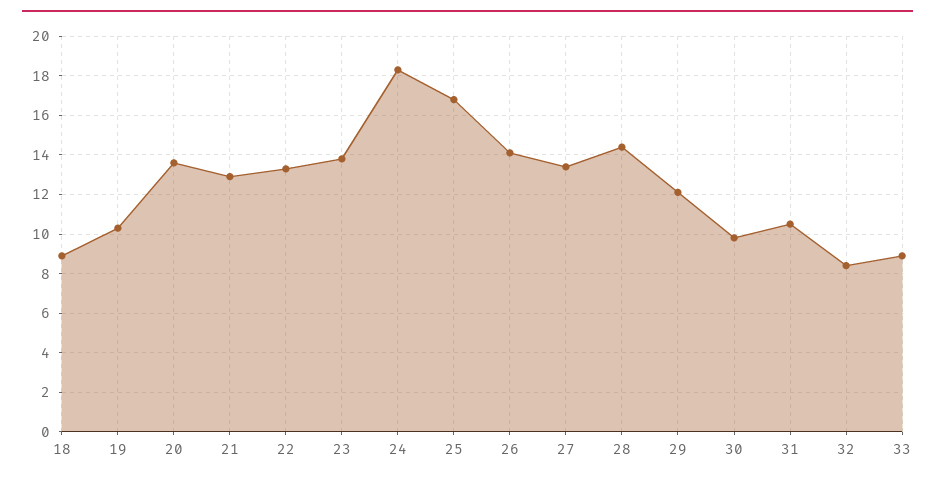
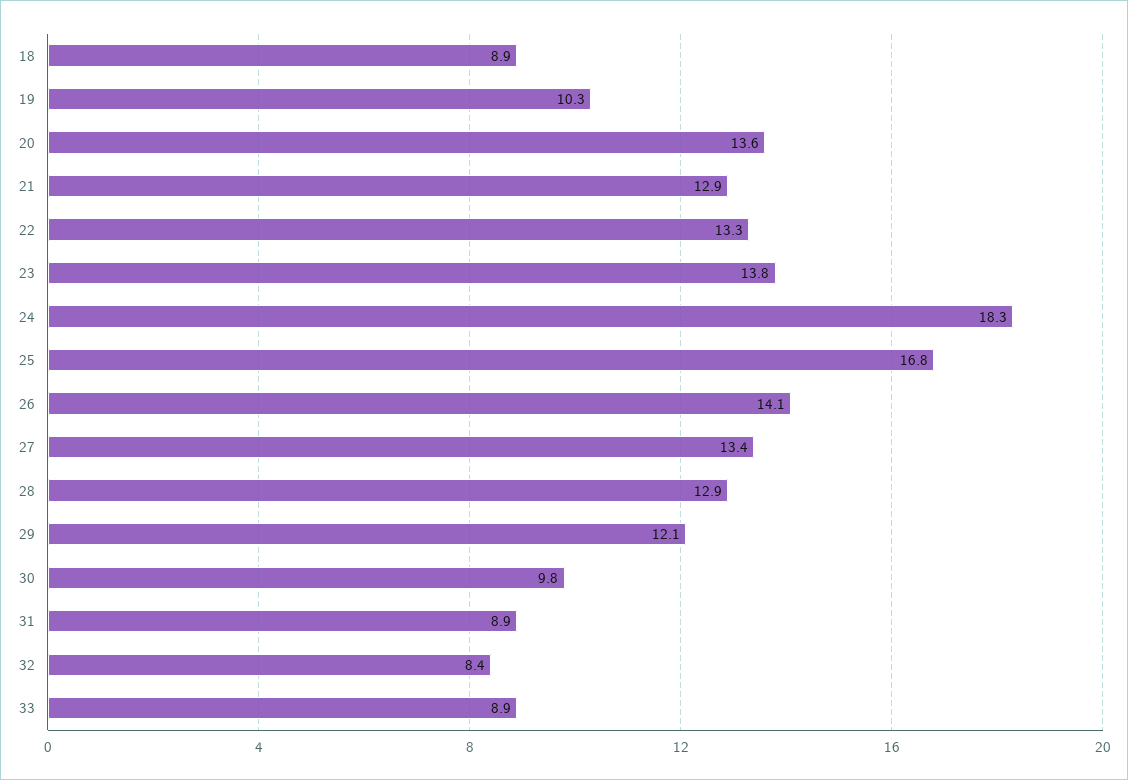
28: 14.5 -> 12.9
31: 10.5 -> 8.9

